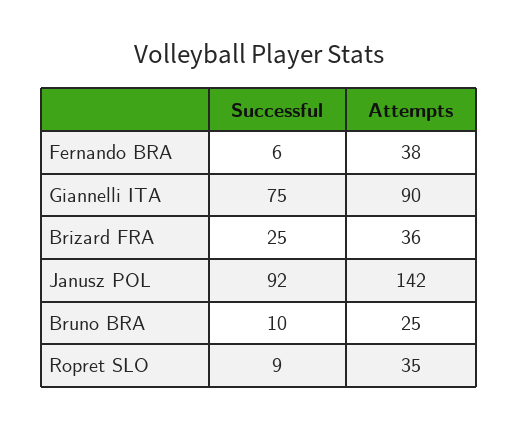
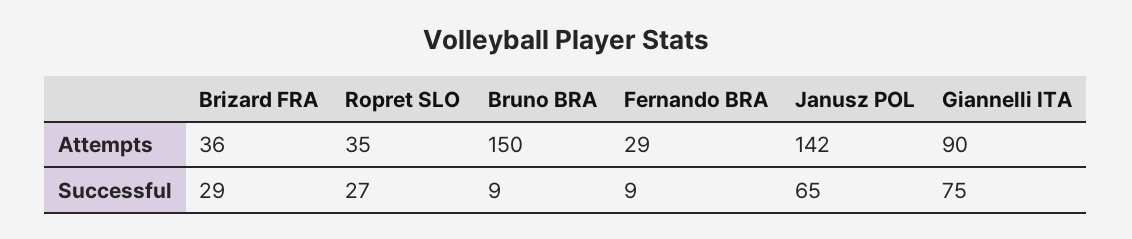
Successful, Fernando BRA: 6 -> 9
Attempts, Fernando BRA: 38 -> 29
Successful, Brizard FRA: 25 -> 29
Successful, Janusz POL: 92 -> 65
Successful, Bruno BRA: 10 -> 9
Attempts, Bruno BRA: 25 -> 150
Successful, Ropret SLO: 9 -> 27

